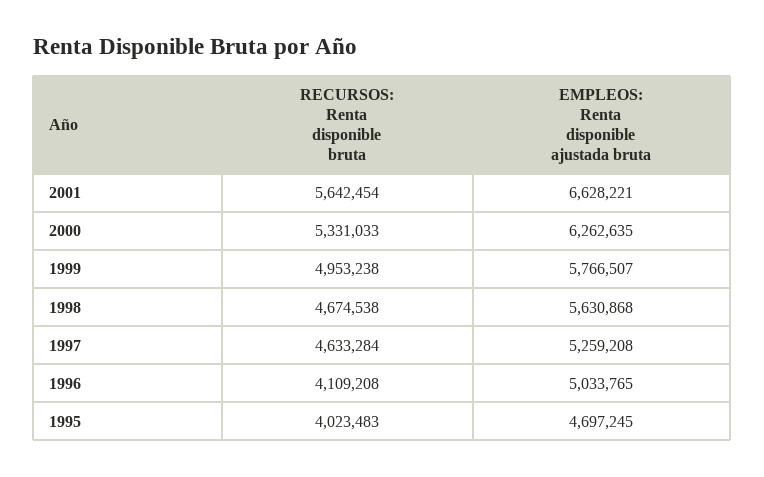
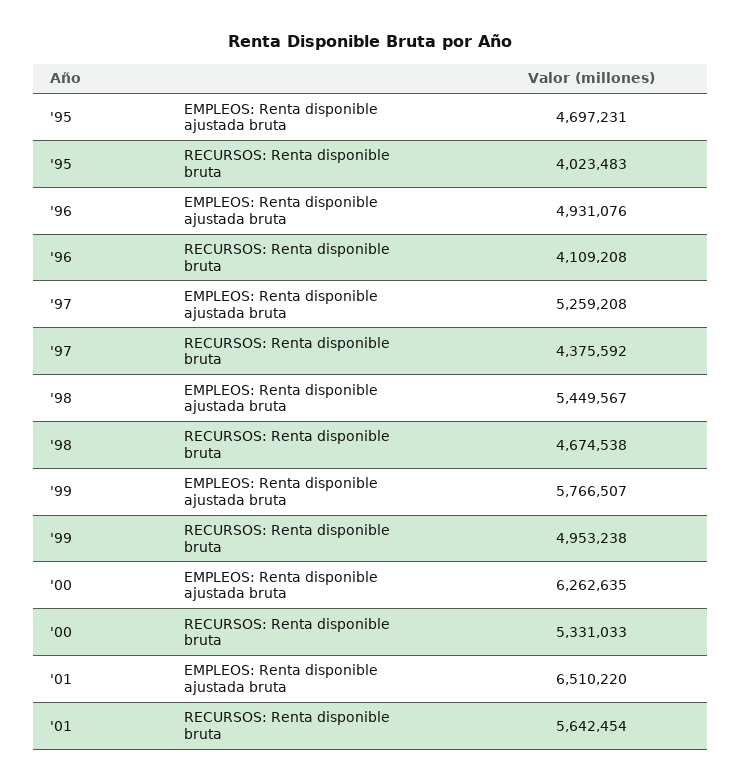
EMPLEOS: Renta disponible ajustada bruta, 2001: 6628221 -> 6510220
EMPLEOS: Renta disponible ajustada bruta, 1998: 5630868 -> 5449567
RECURSOS: Renta disponible bruta, 1997: 4633284 -> 4375592
EMPLEOS: Renta disponible ajustada bruta, 1996: 5033765 -> 4931076
EMPLEOS: Renta disponible ajustada bruta, 1995: 4697245 -> 4697231

